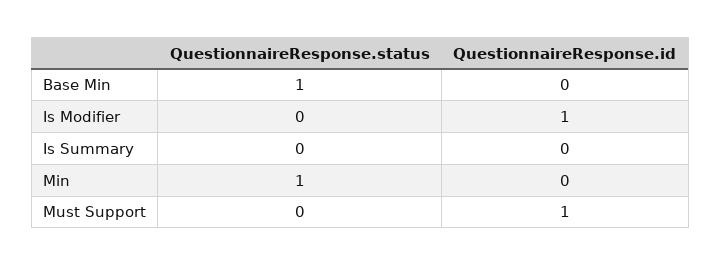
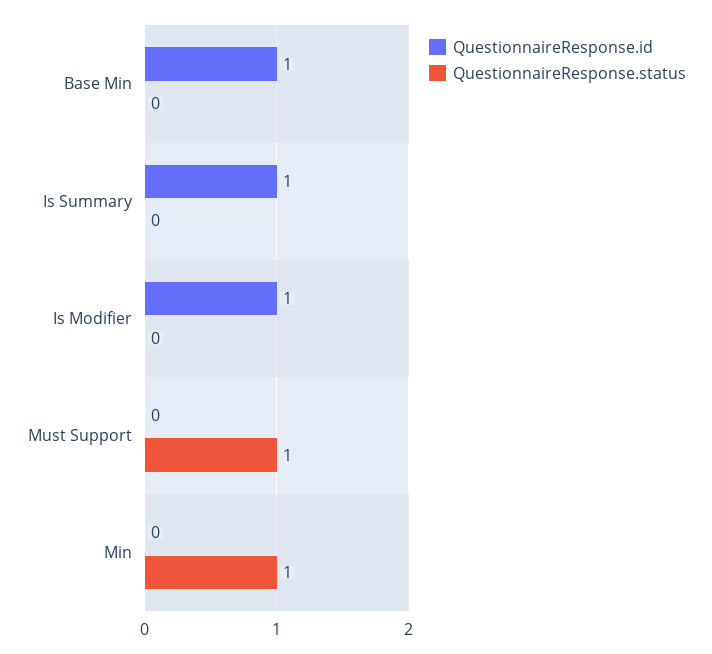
QuestionnaireResponse.status, Base Min: 1 -> 0
QuestionnaireResponse.id, Base Min: 0 -> 1
QuestionnaireResponse.id, Is Summary: 0 -> 1
QuestionnaireResponse.status, Must Support: 0 -> 1
QuestionnaireResponse.id, Must Support: 1 -> 0

